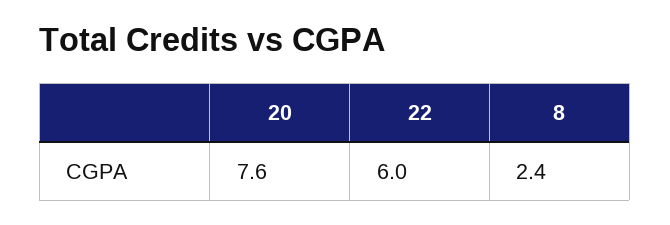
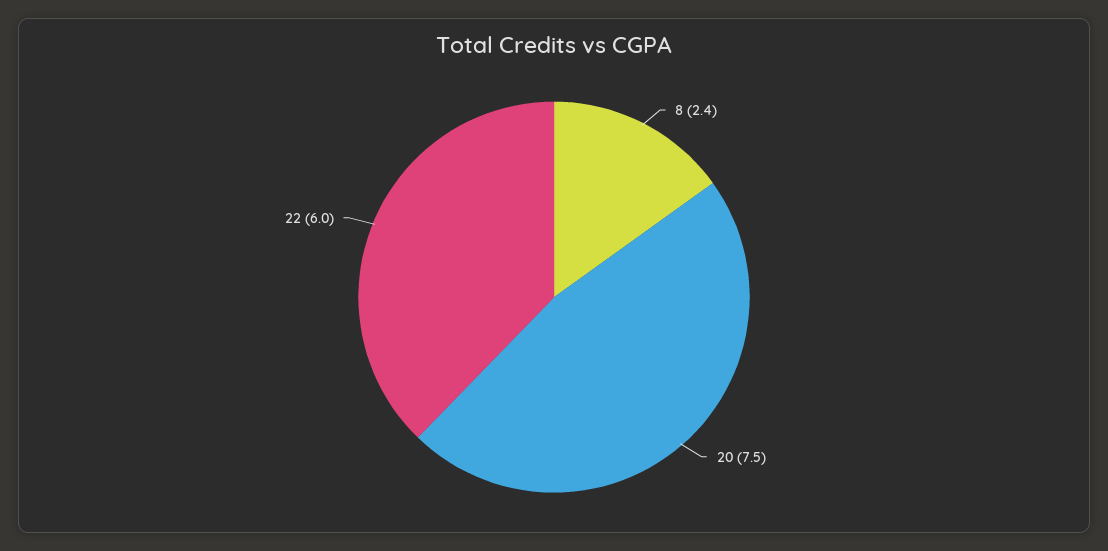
20: 7.6 -> 7.5

